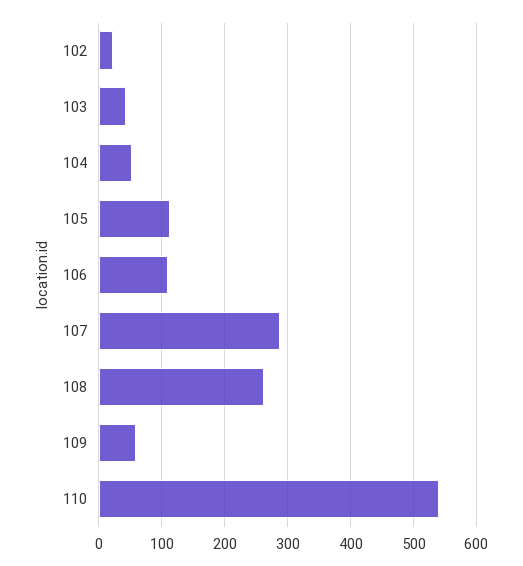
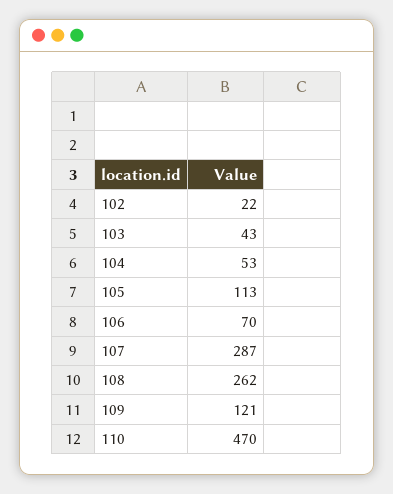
106: 110 -> 70
109: 60 -> 121
110: 540 -> 470

